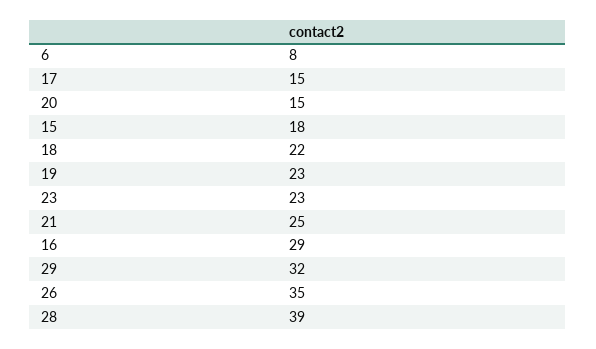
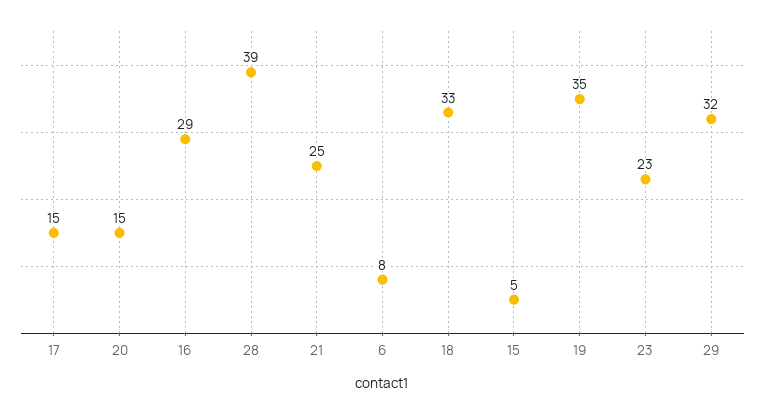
15: 18 -> 5
18: 22 -> 33
19: 23 -> 35
26: 35 -> none

